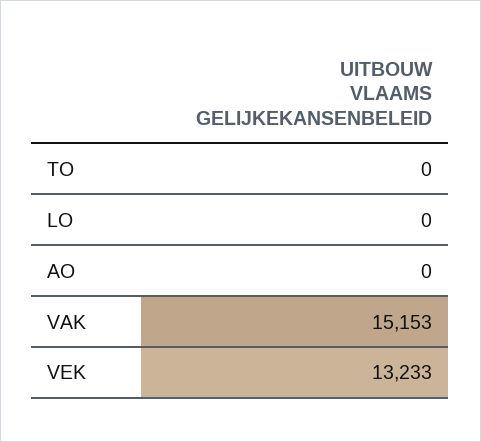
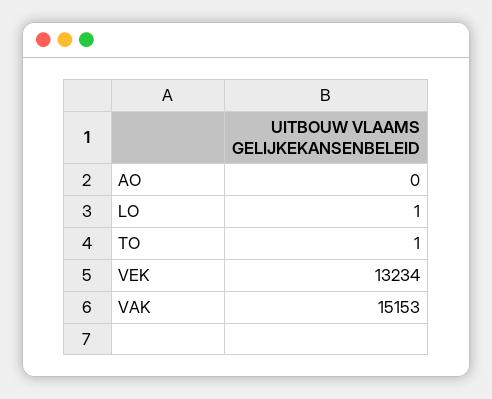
TO: 0 -> 1
LO: 0 -> 1
VEK: 13233 -> 13234

